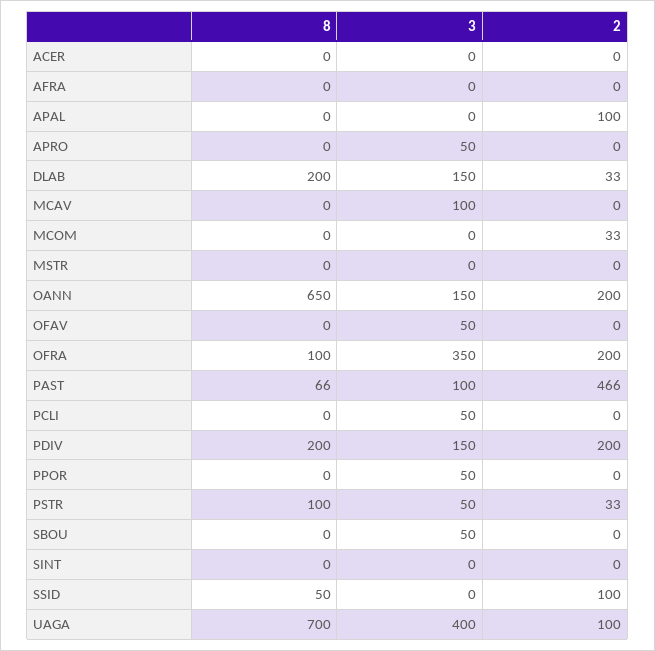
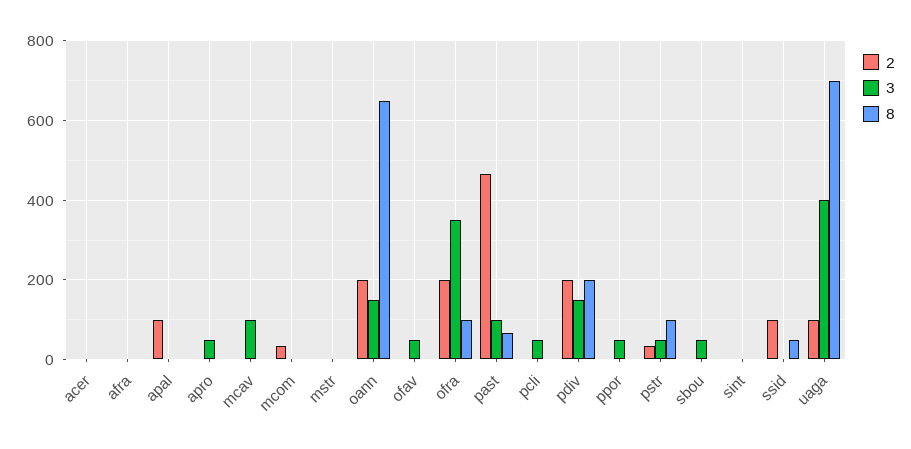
8, DLAB: 200 -> none
3, DLAB: 150 -> none
2, DLAB: 33 -> none

